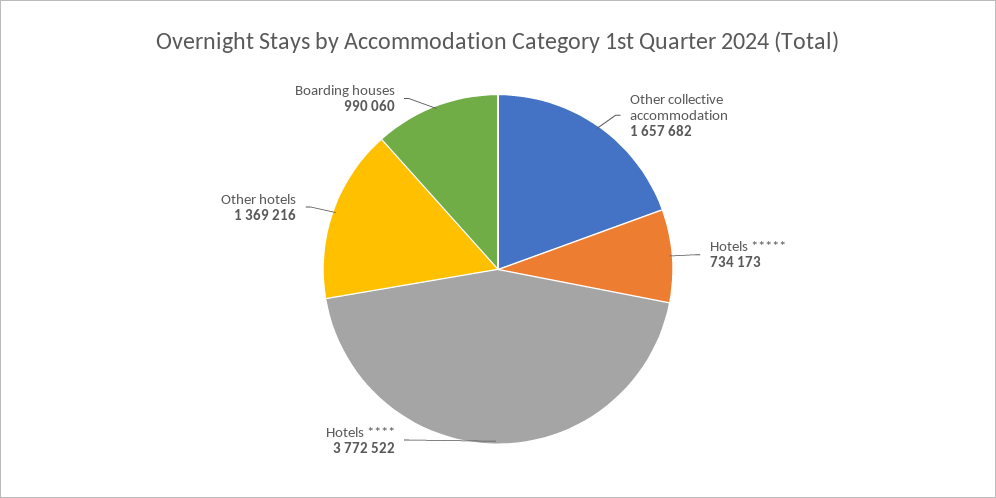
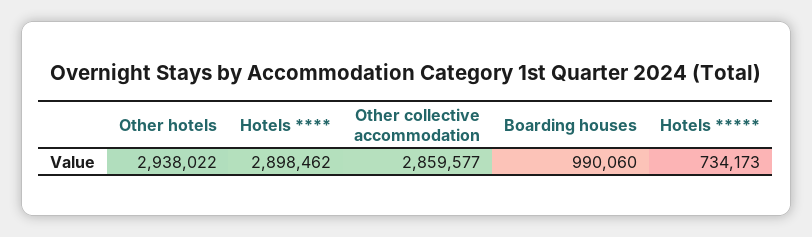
Other collective accommodation: 1657682 -> 2859577
Hotels ****: 3772522 -> 2898462
Other hotels: 1369216 -> 2938022

